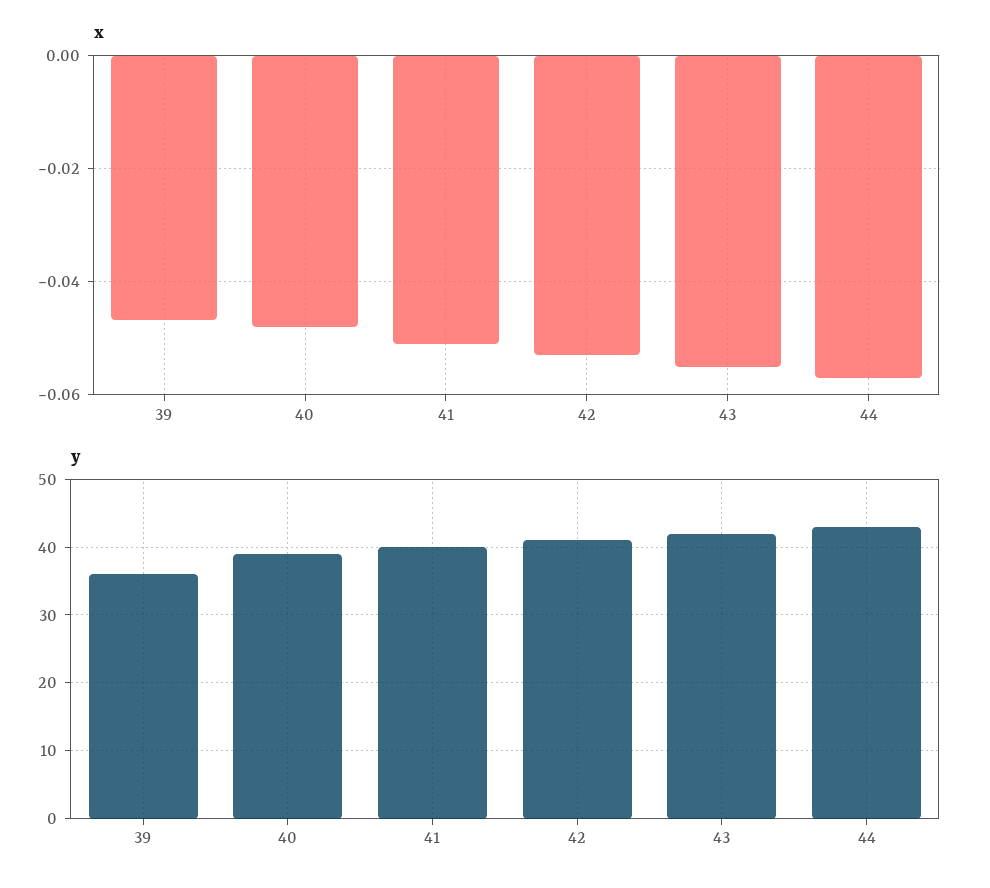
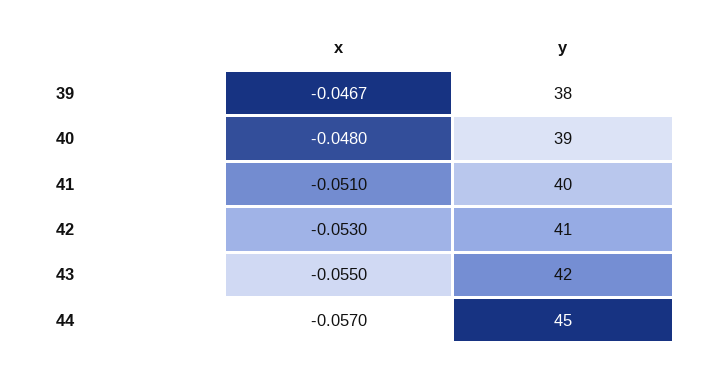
y, 39: 36 -> 38
y, 44: 43 -> 45

